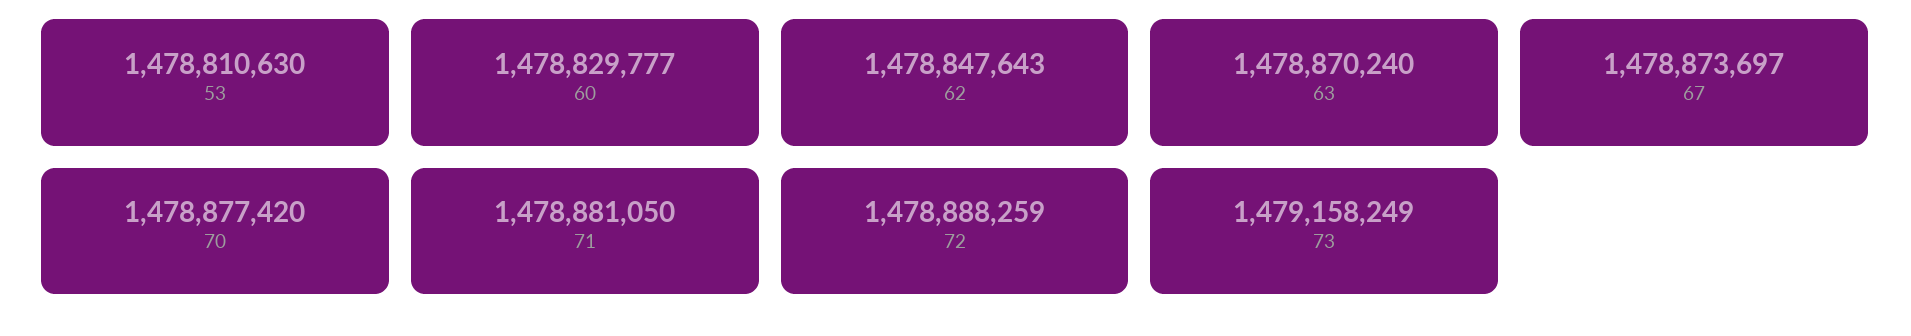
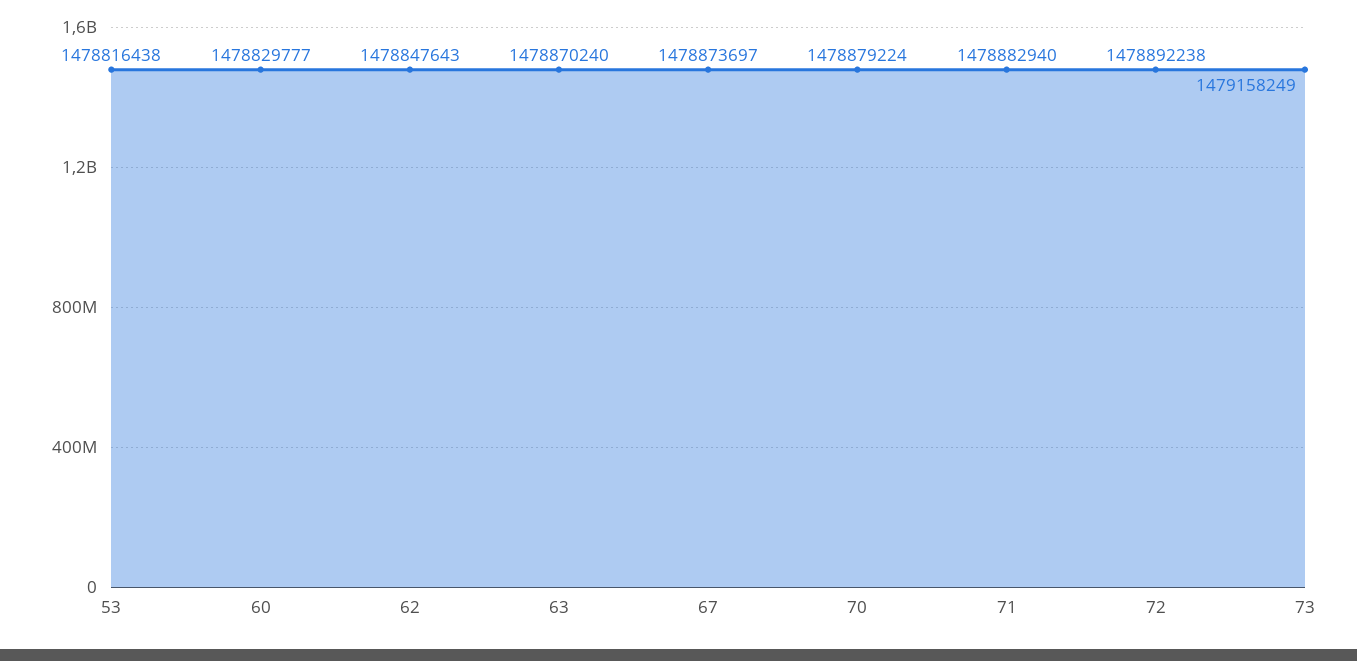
53: 1478810630 -> 1478816438
70: 1478877420 -> 1478879224
71: 1478881050 -> 1478882940
72: 1478888259 -> 1478892238

